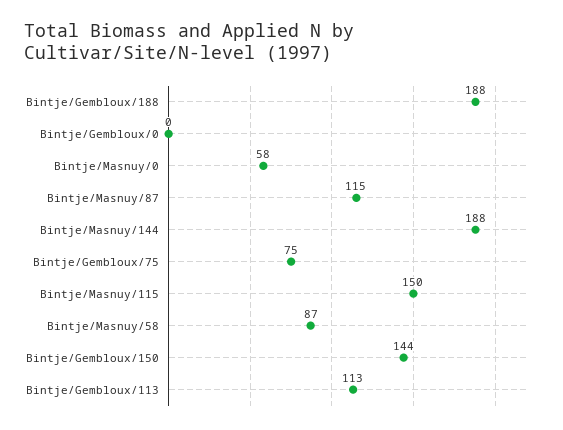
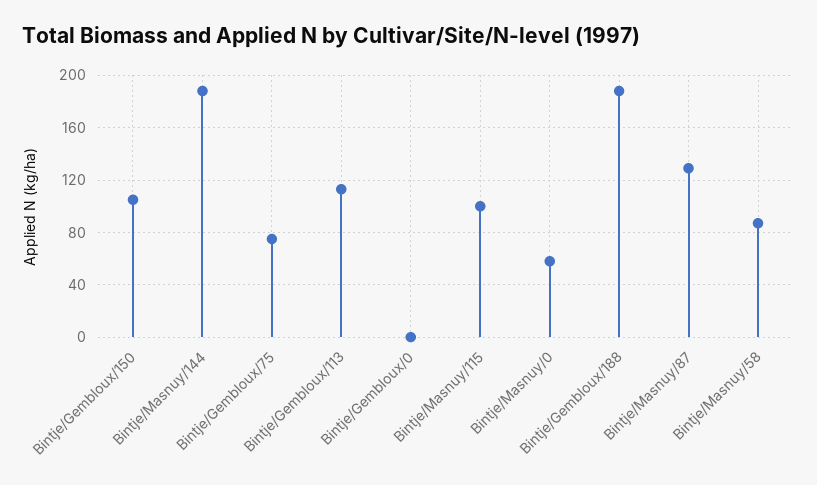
Bintje/Masnuy/87: 115 -> 130
Bintje/Masnuy/115: 150 -> 100
Bintje/Gembloux/150: 144 -> 105

